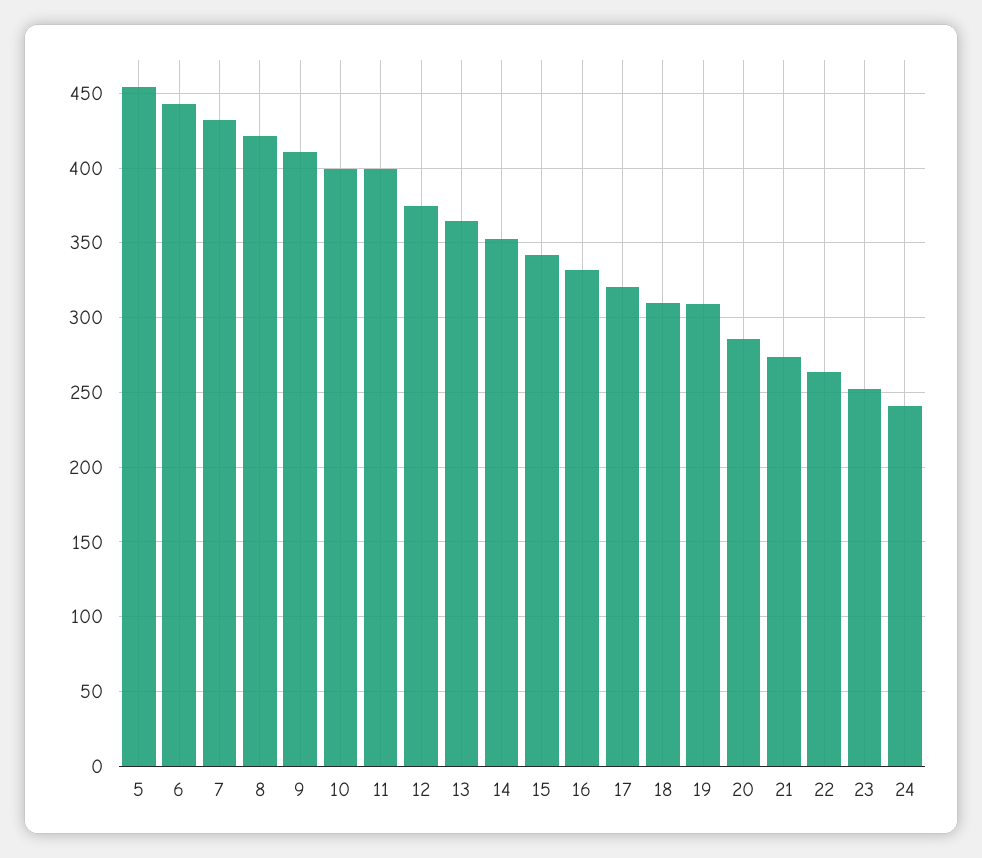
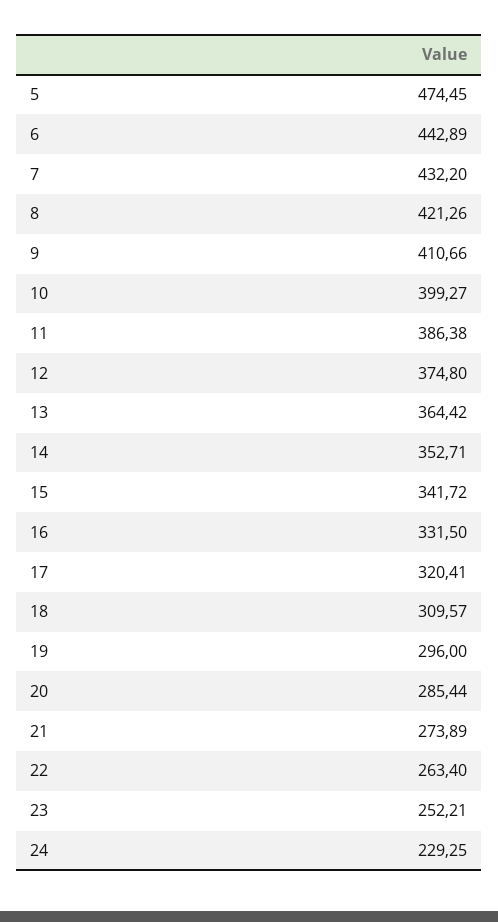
5: 455 -> 474.45
11: 400 -> 386.38
19: 310 -> 296
24: 240 -> 229.25

